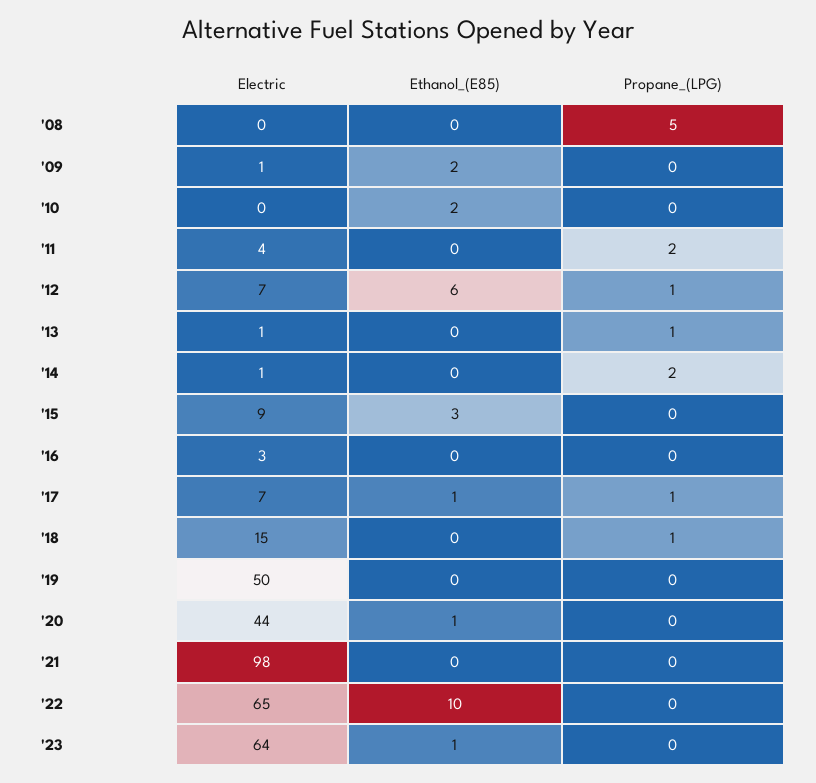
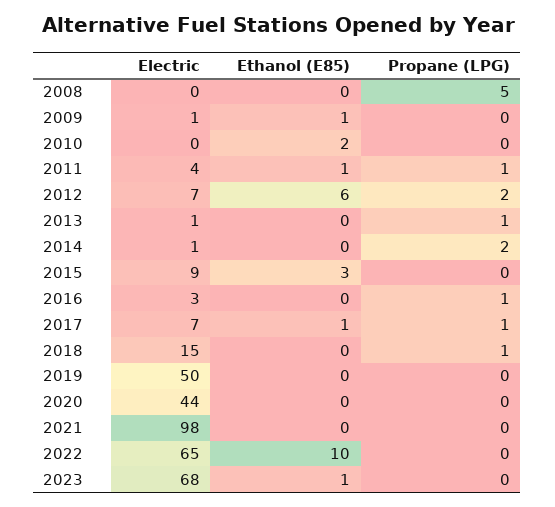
Ethanol_(E85), '09: 2 -> 1
Ethanol_(E85), '11: 0 -> 1
Propane_(LPG), '11: 2 -> 1
Propane_(LPG), '12: 1 -> 2
Propane_(LPG), '16: 0 -> 1
Ethanol_(E85), '20: 1 -> 0
Electric, '23: 64 -> 68

